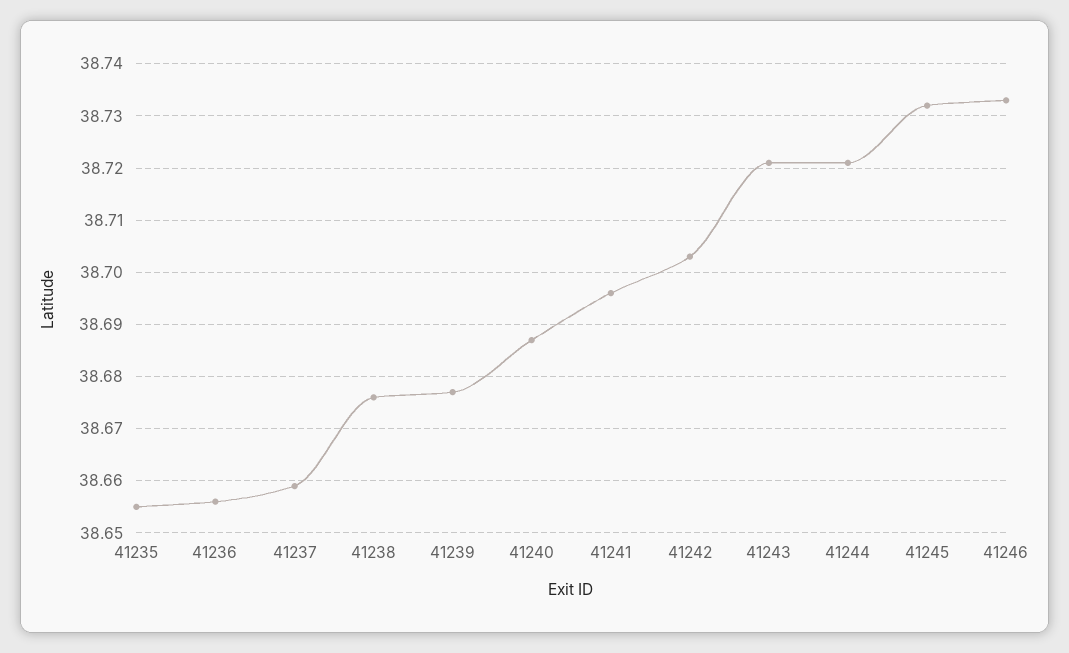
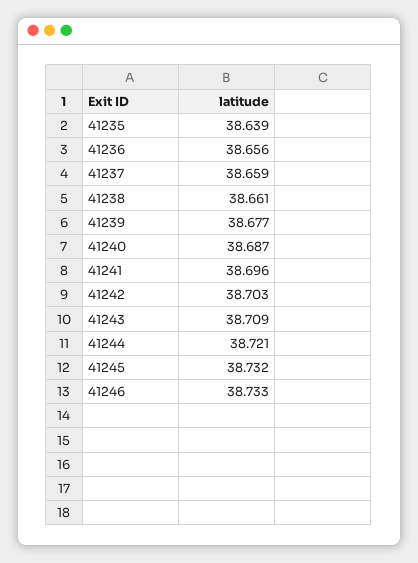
41235: 38.655 -> 38.639
41238: 38.675 -> 38.661
41243: 38.72 -> 38.709

